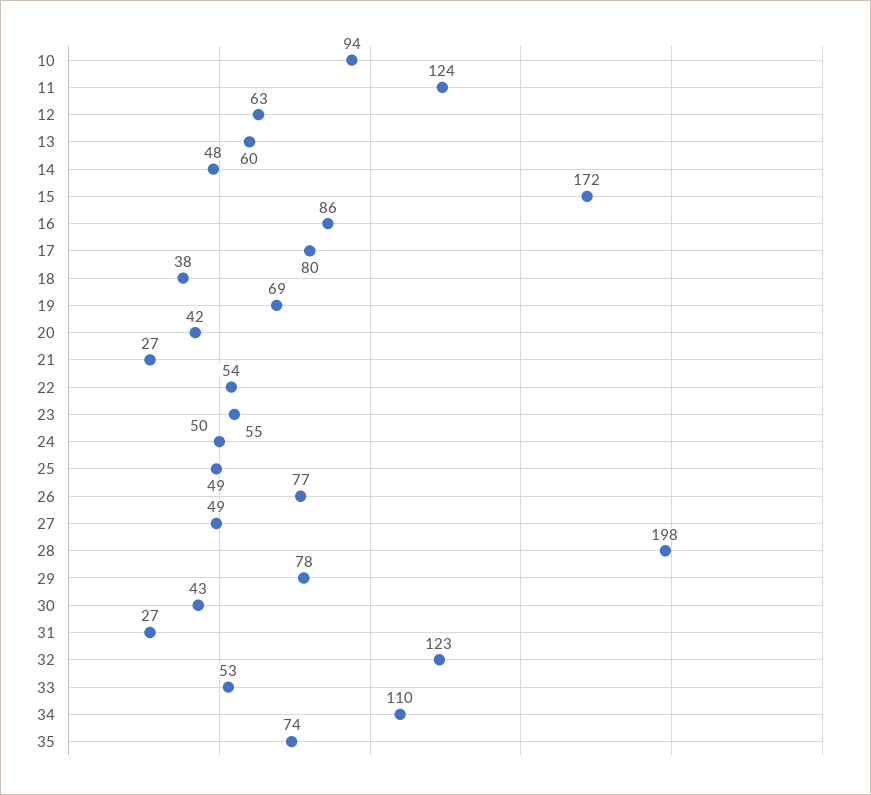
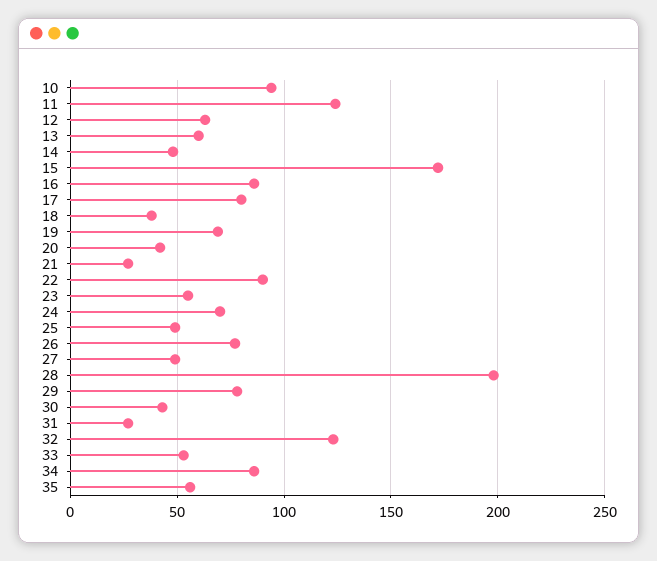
22: 54 -> 90
24: 50 -> 70
34: 110 -> 85
35: 74 -> 55

